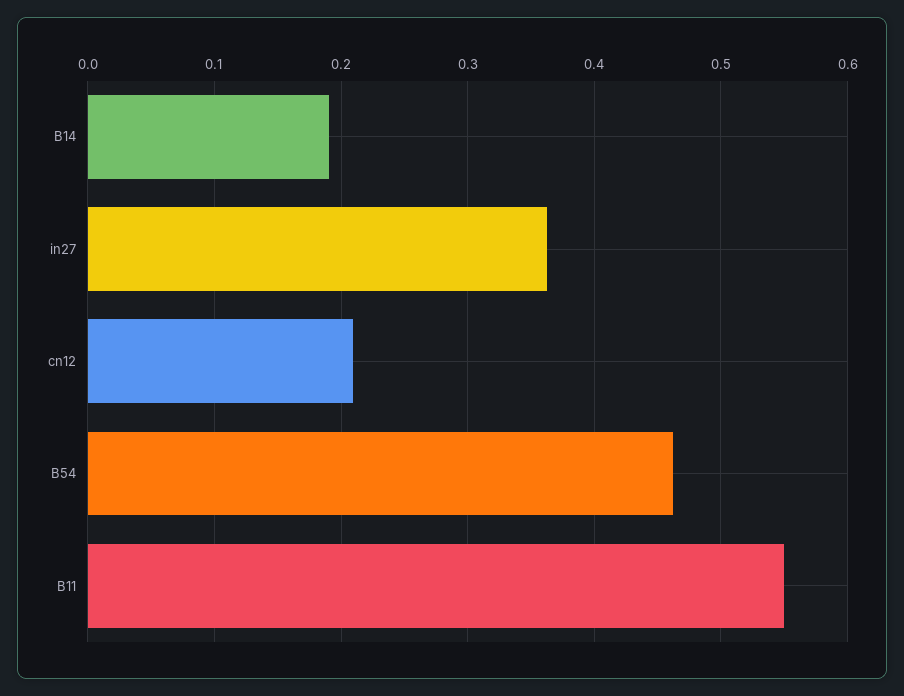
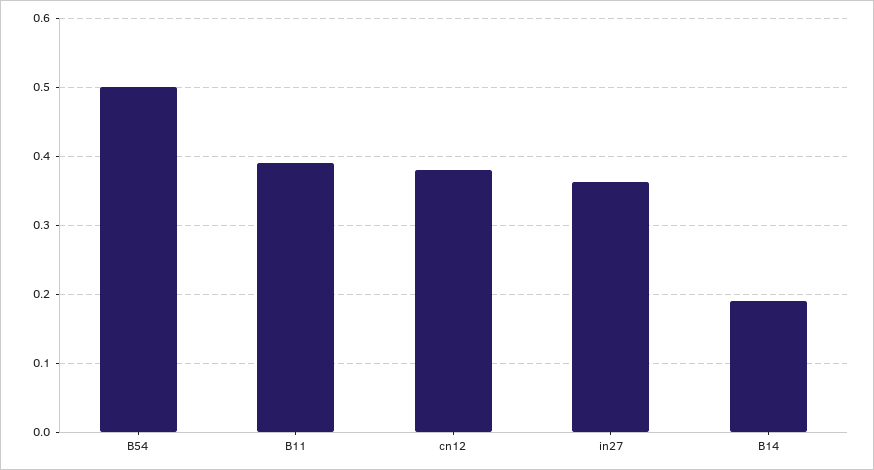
cn12: 0.21 -> 0.38
B54: 0.46 -> 0.5
B11: 0.55 -> 0.39

